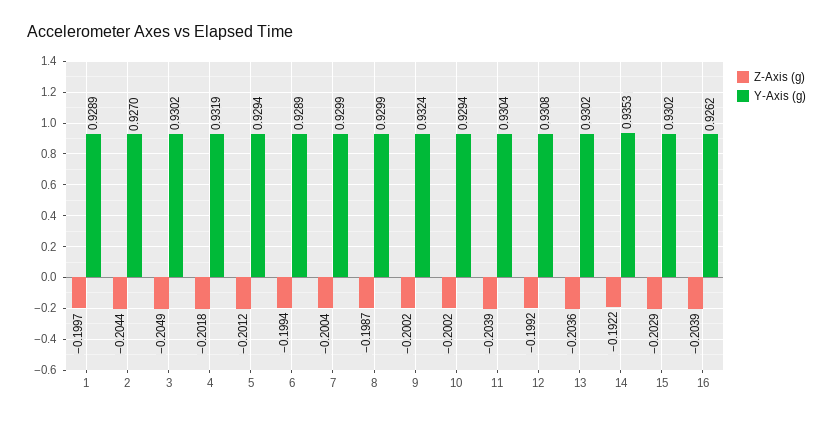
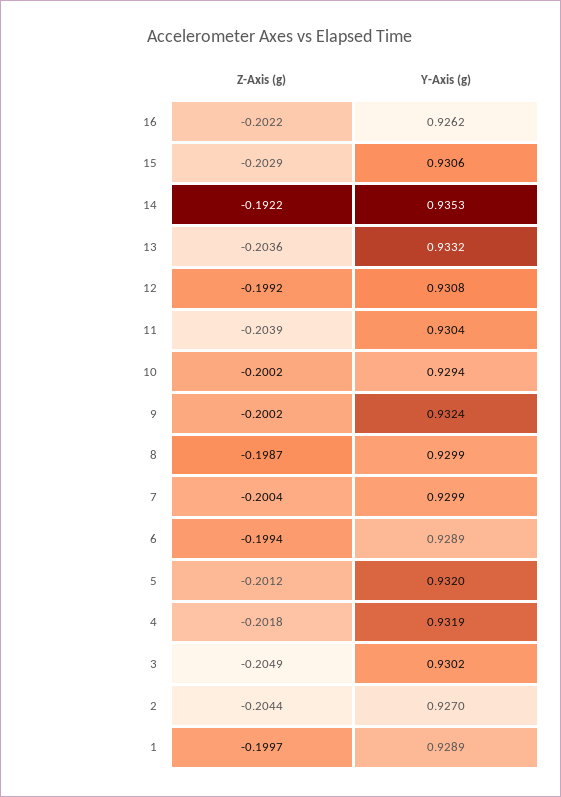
Y-Axis (g), 5: 0.9294 -> 0.932
Y-Axis (g), 13: 0.9302 -> 0.9332
Y-Axis (g), 15: 0.9302 -> 0.9306
Z-Axis (g), 16: -0.2039 -> -0.2022

